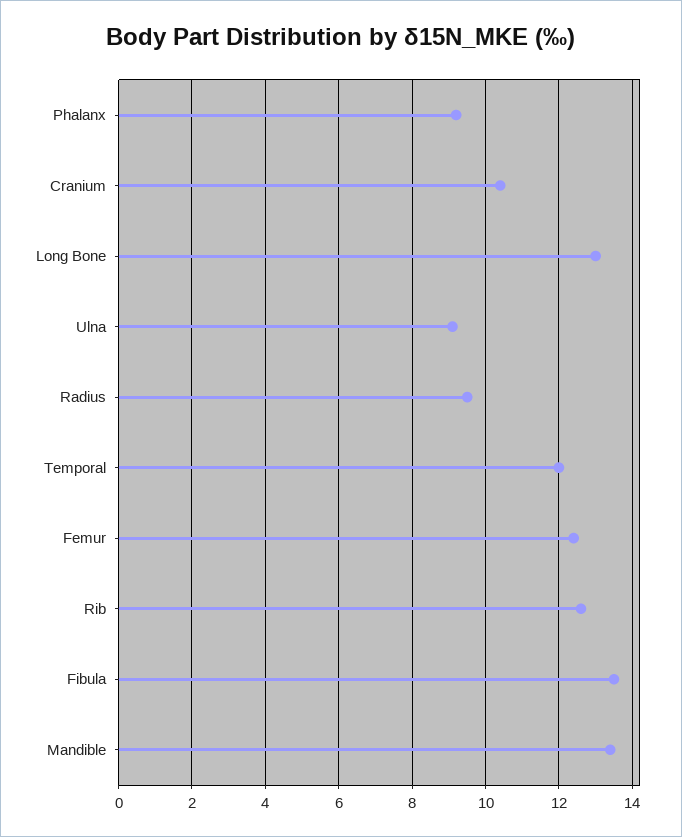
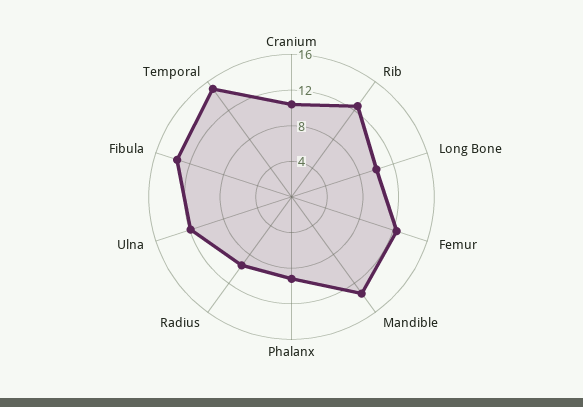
Long Bone: 13 -> 10
Ulna: 9 -> 12
Temporal: 12 -> 15

